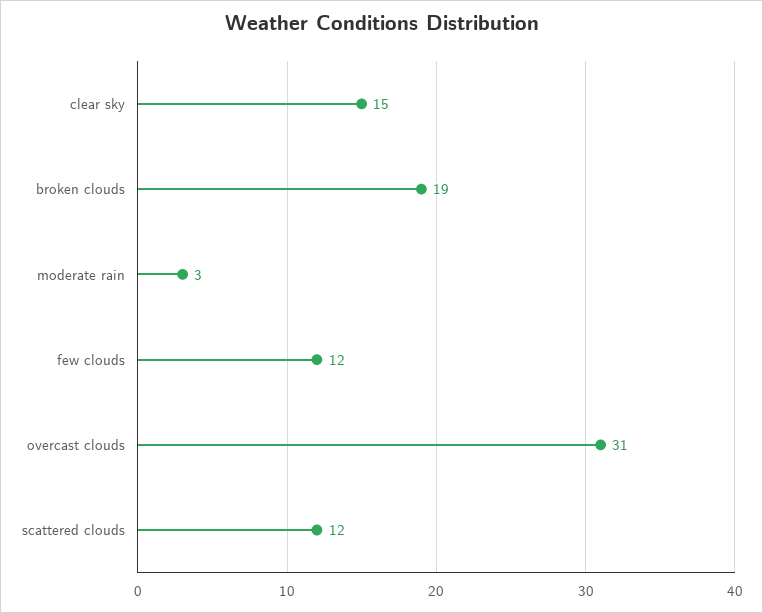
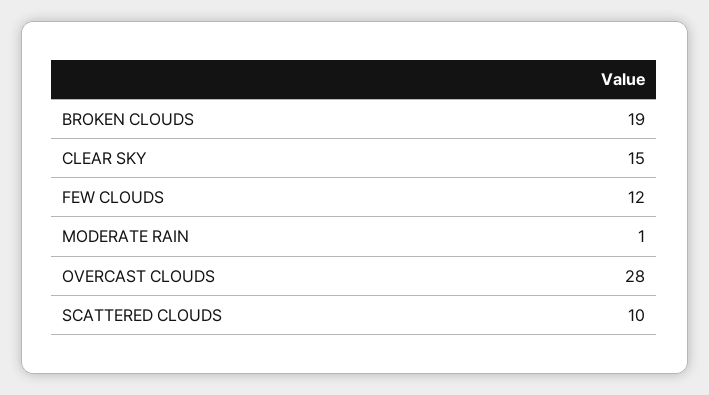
moderate rain: 3 -> 1
overcast clouds: 31 -> 28
scattered clouds: 12 -> 10

